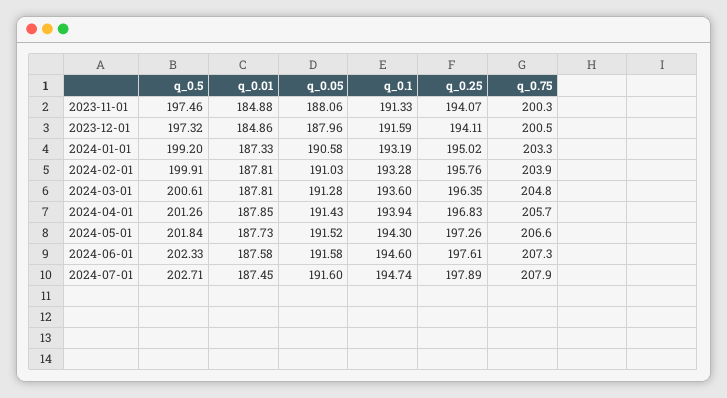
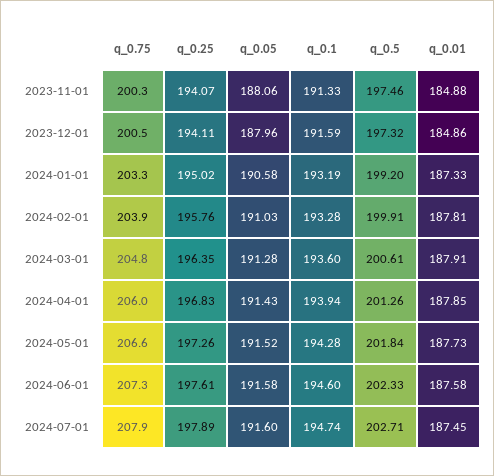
q_0.01, 2024-03-01: 187.81 -> 187.91
q_0.75, 2024-04-01: 205.7 -> 206
q_0.1, 2024-05-01: 194.3 -> 194.28

